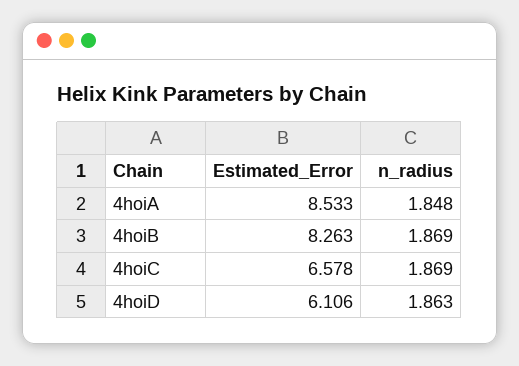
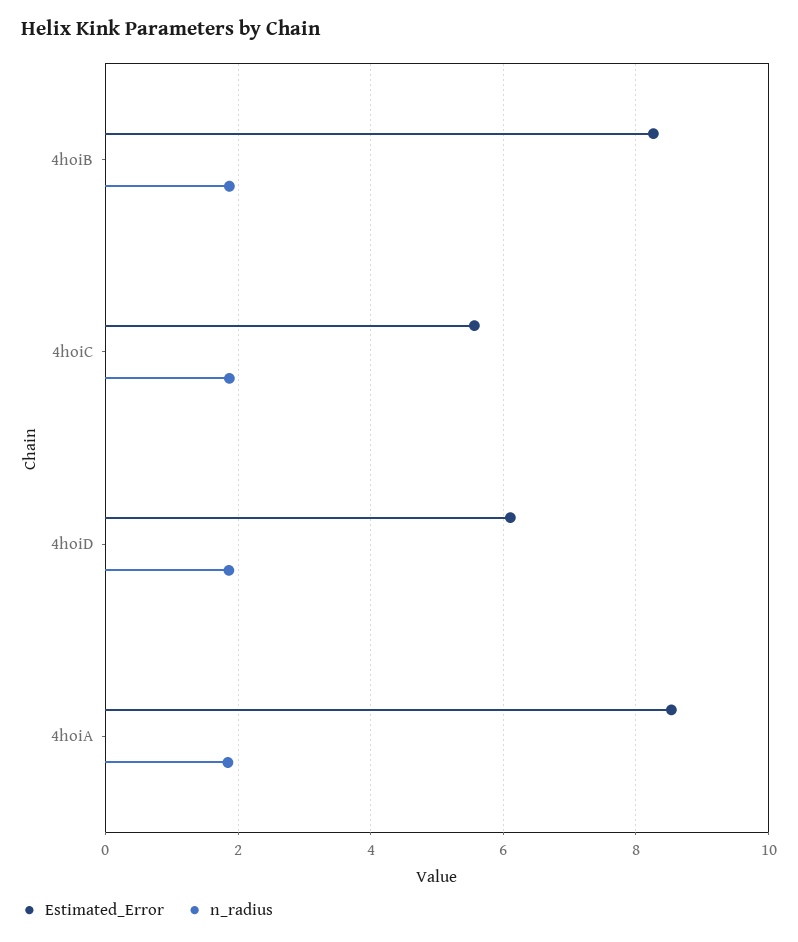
Estimated_Error, 4hoiC: 6.578 -> 5.6

